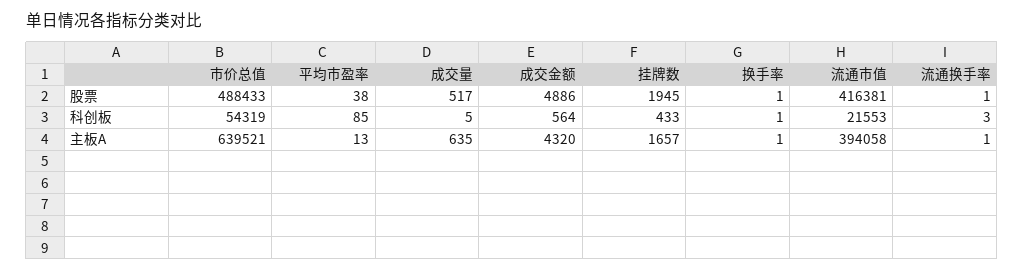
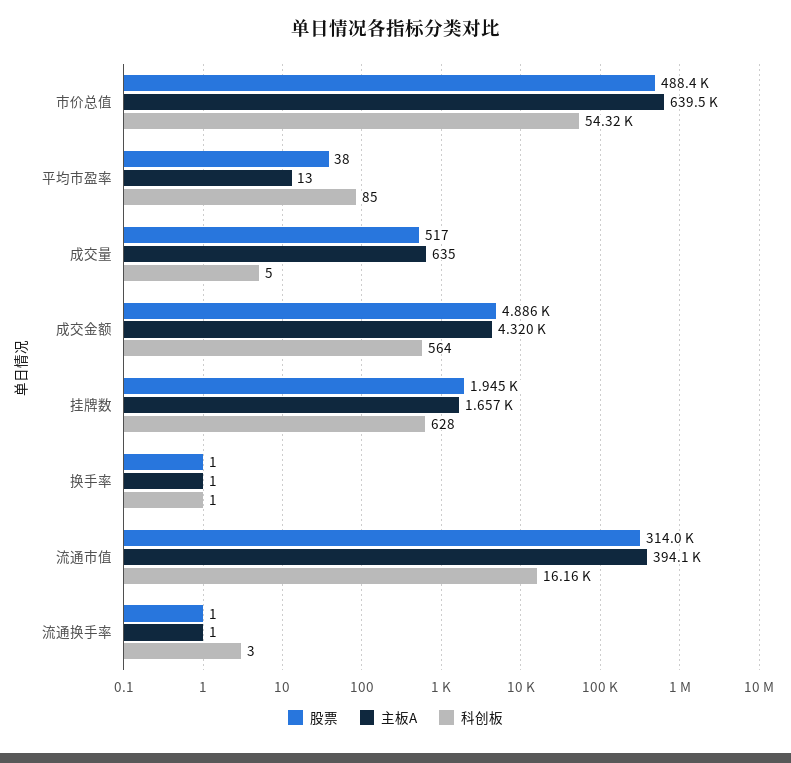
股票, 流通市值: 416381 -> 314000
科创板, 挂牌数: 433 -> 628
科创板, 流通市值: 21553 -> 16160

